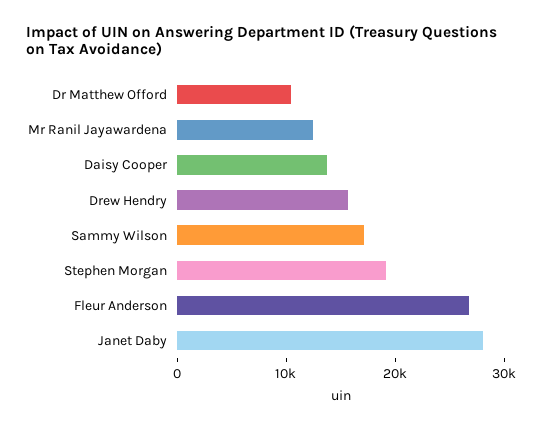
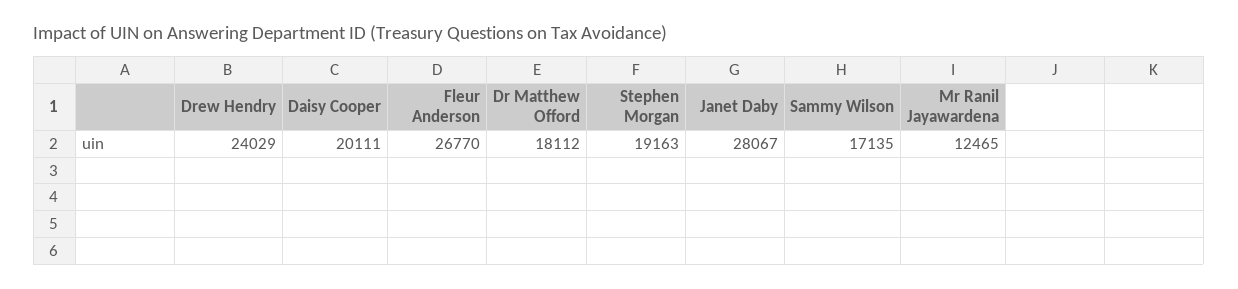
Dr Matthew Offord: 10000 -> 18112
Daisy Cooper: 14000 -> 20111
Drew Hendry: 16000 -> 24029

